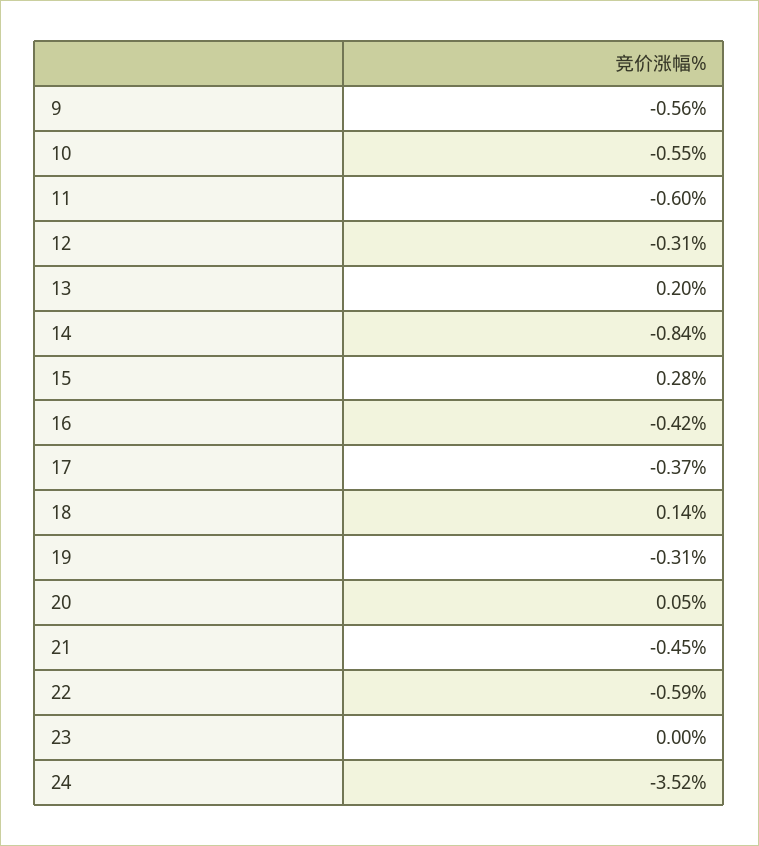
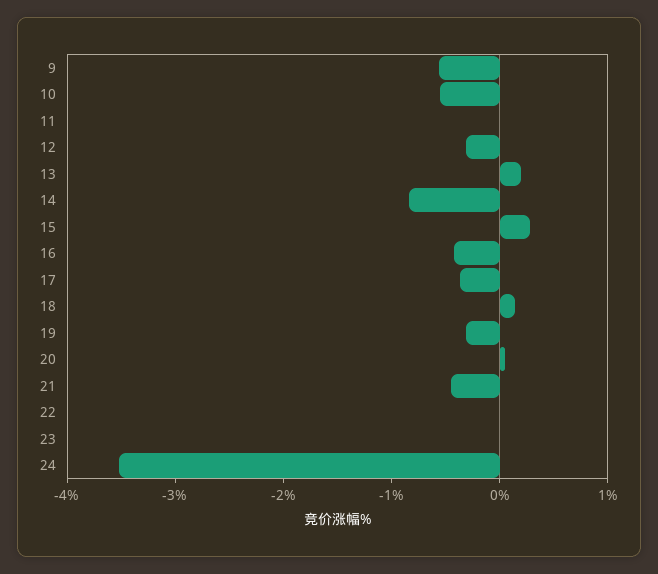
11: -0.6 -> 0
22: -0.59 -> 0

